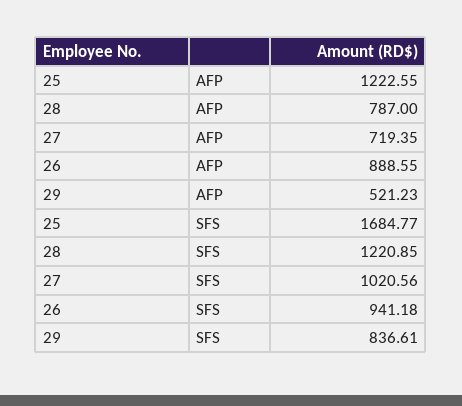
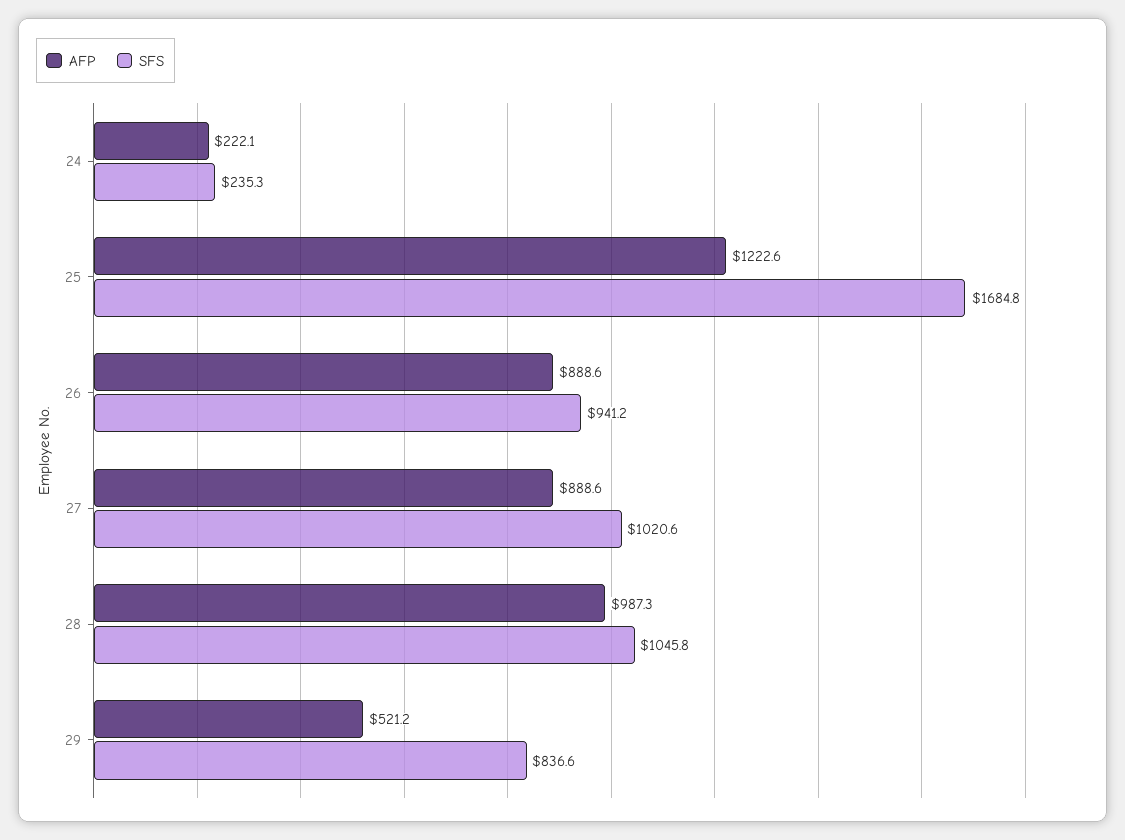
AFP, 28: 787 -> 987.3
AFP, 27: 719.35 -> 888.6
SFS, 28: 1220.85 -> 1045.8
AFP, 24: none -> 222.1
SFS, 24: none -> 235.3

